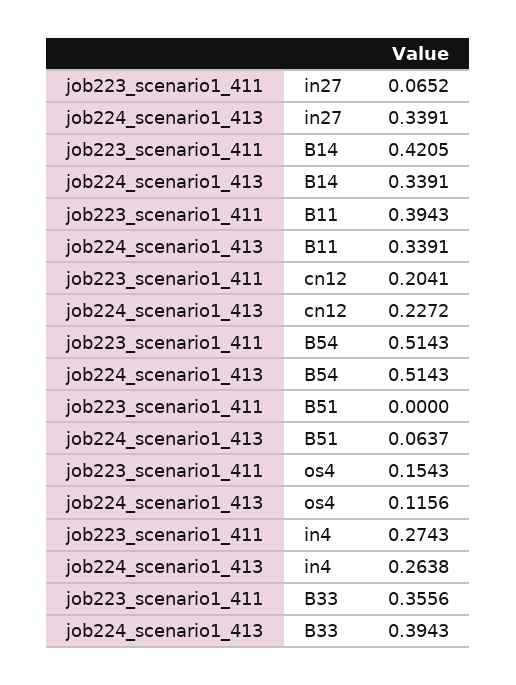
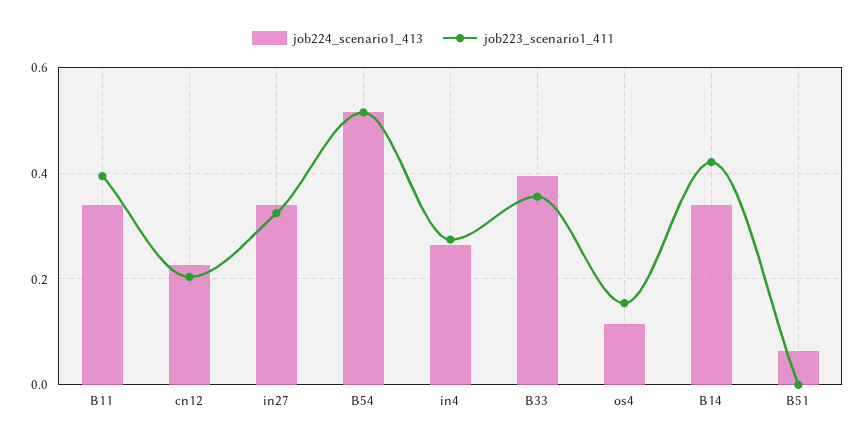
job223_scenario1_411, in27: 0.0652 -> 0.32

